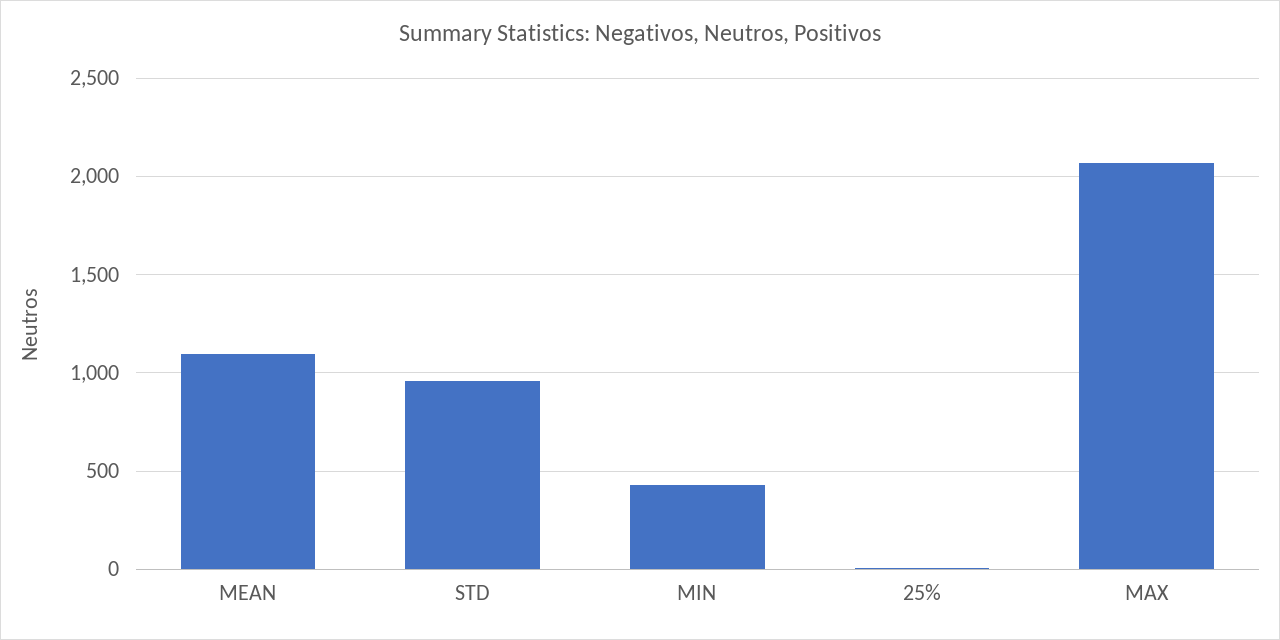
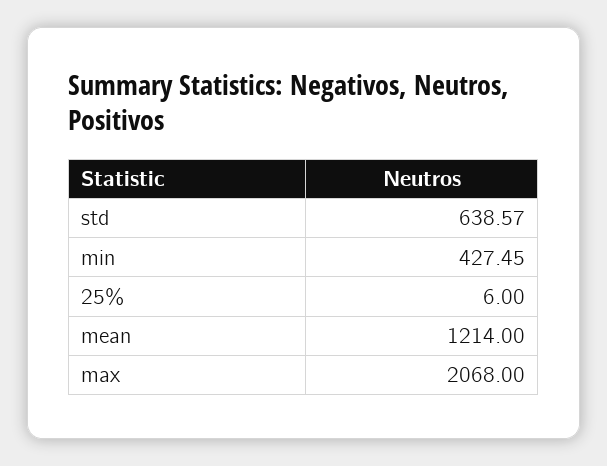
MEAN: 1100 -> 1214
STD: 950 -> 638.57

